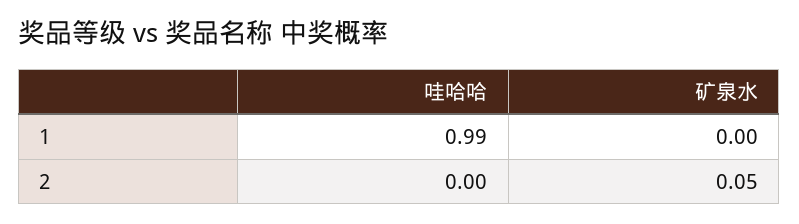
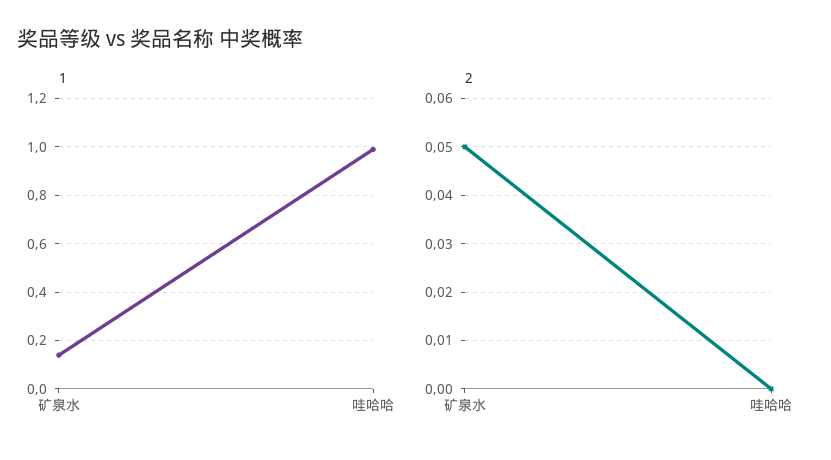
1, 矿泉水: 0 -> 0.15

